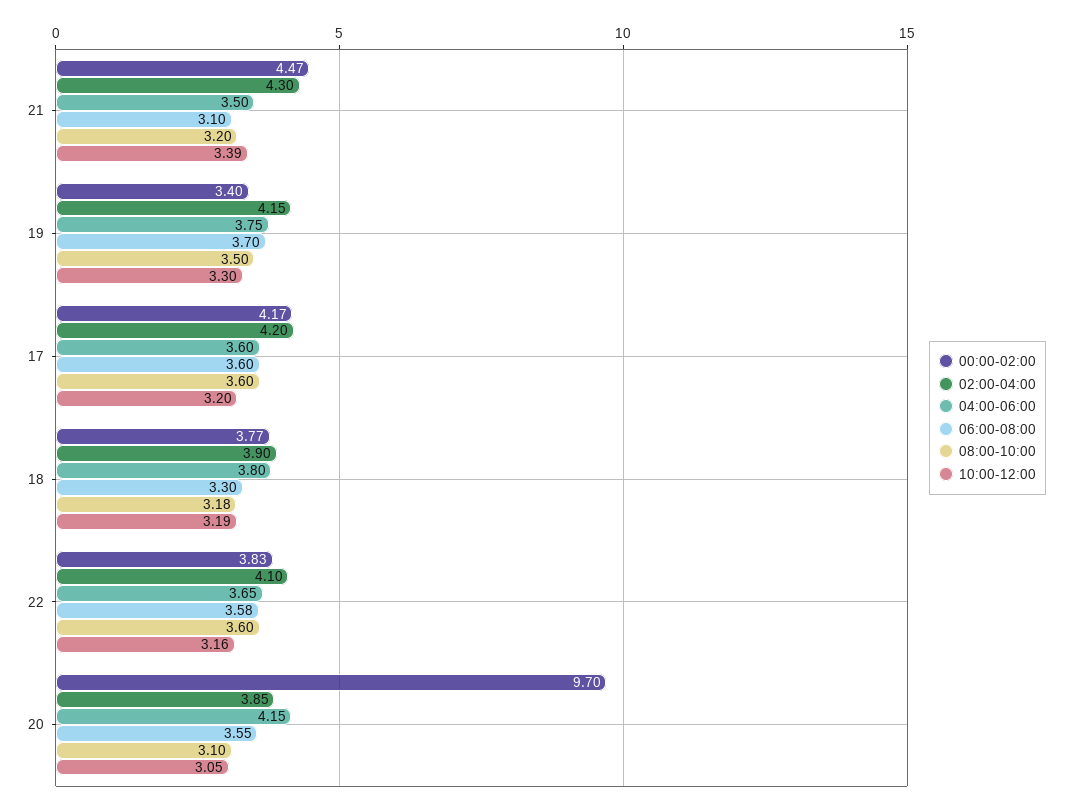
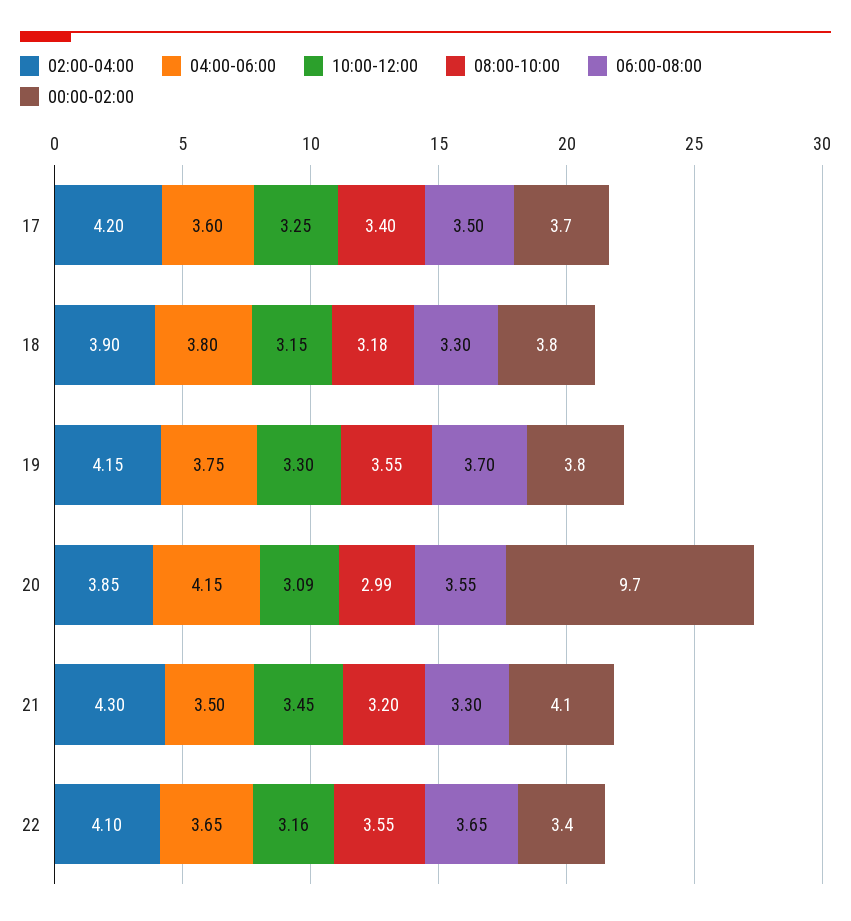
00:00-02:00, 21: 4.47 -> 4.1
06:00-08:00, 21: 3.1 -> 3.3
10:00-12:00, 21: 3.39 -> 3.45
00:00-02:00, 19: 3.4 -> 3.8
08:00-10:00, 19: 3.5 -> 3.55
00:00-02:00, 17: 4.17 -> 3.7
06:00-08:00, 17: 3.6 -> 3.5
08:00-10:00, 17: 3.6 -> 3.4
10:00-12:00, 17: 3.2 -> 3.25
10:00-12:00, 18: 3.19 -> 3.15
00:00-02:00, 22: 3.83 -> 3.4
06:00-08:00, 22: 3.58 -> 3.65
08:00-10:00, 22: 3.6 -> 3.55
08:00-10:00, 20: 3.1 -> 2.99
10:00-12:00, 20: 3.05 -> 3.09

